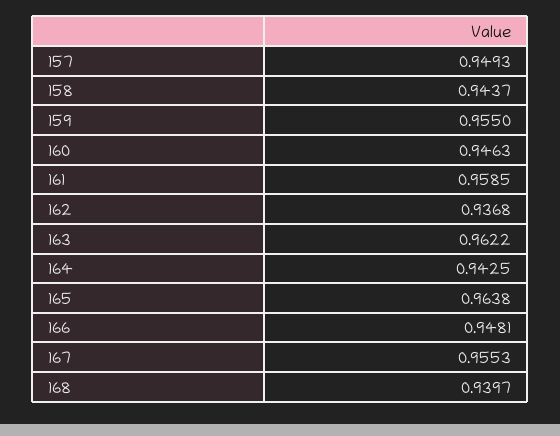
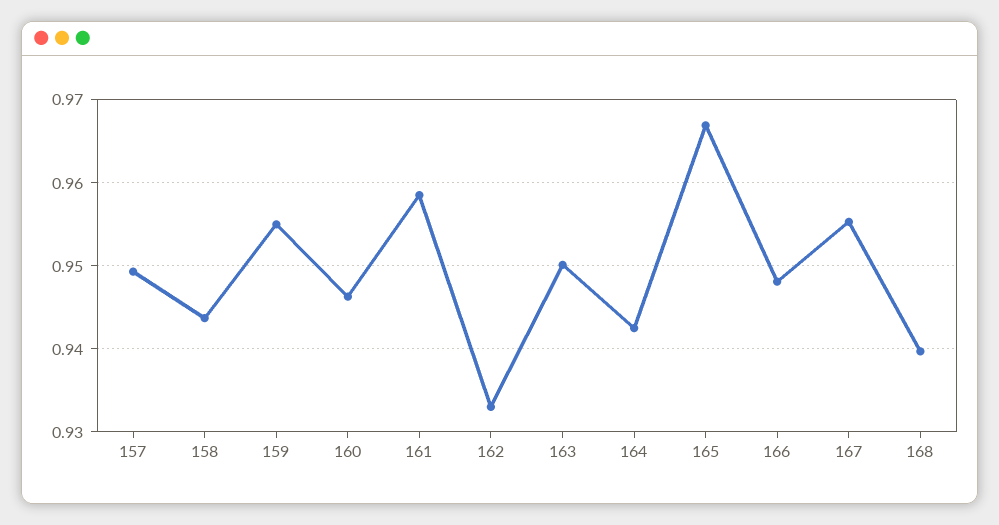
162: 0.9368 -> 0.933
163: 0.9622 -> 0.95
165: 0.9638 -> 0.967

